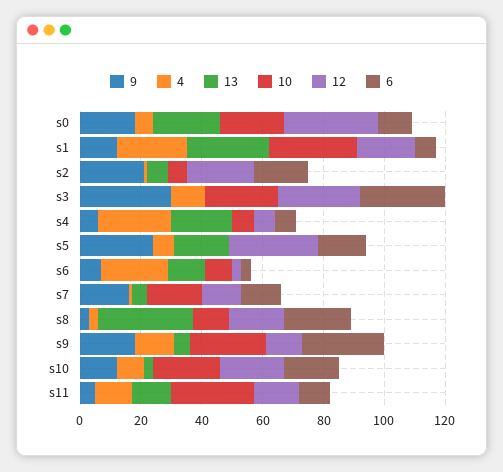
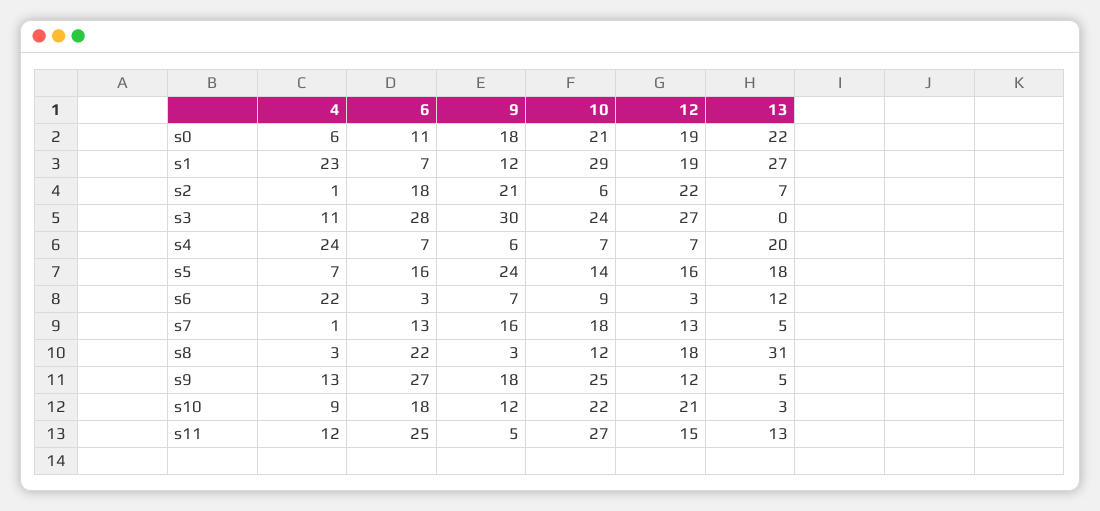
12, s0: 30 -> 19
10, s5: 0 -> 14
12, s5: 30 -> 16
6, s11: 10 -> 25

